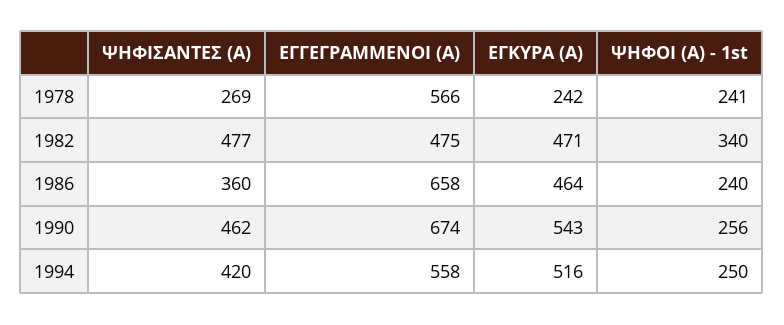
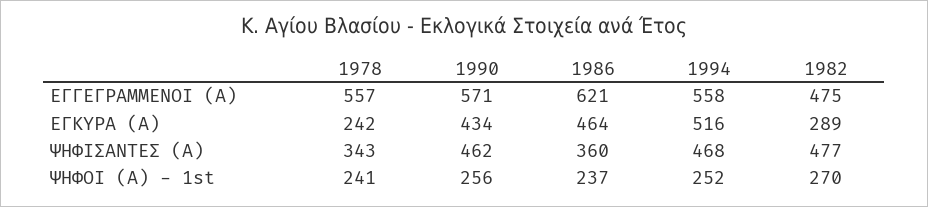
ΨΗΦΙΣΑΝΤΕΣ (Α), 1978: 269 -> 343
ΕΓΓΕΓΡΑΜΜΕΝΟΙ (Α), 1978: 566 -> 557
ΕΓΚΥΡΑ (Α), 1982: 471 -> 289
ΨΗΦΟΙ (Α) - 1st, 1982: 340 -> 270
ΕΓΓΕΓΡΑΜΜΕΝΟΙ (Α), 1986: 658 -> 621
ΨΗΦΟΙ (Α) - 1st, 1986: 240 -> 237
ΕΓΓΕΓΡΑΜΜΕΝΟΙ (Α), 1990: 674 -> 571
ΕΓΚΥΡΑ (Α), 1990: 543 -> 434
ΨΗΦΙΣΑΝΤΕΣ (Α), 1994: 420 -> 468
ΨΗΦΟΙ (Α) - 1st, 1994: 250 -> 252

